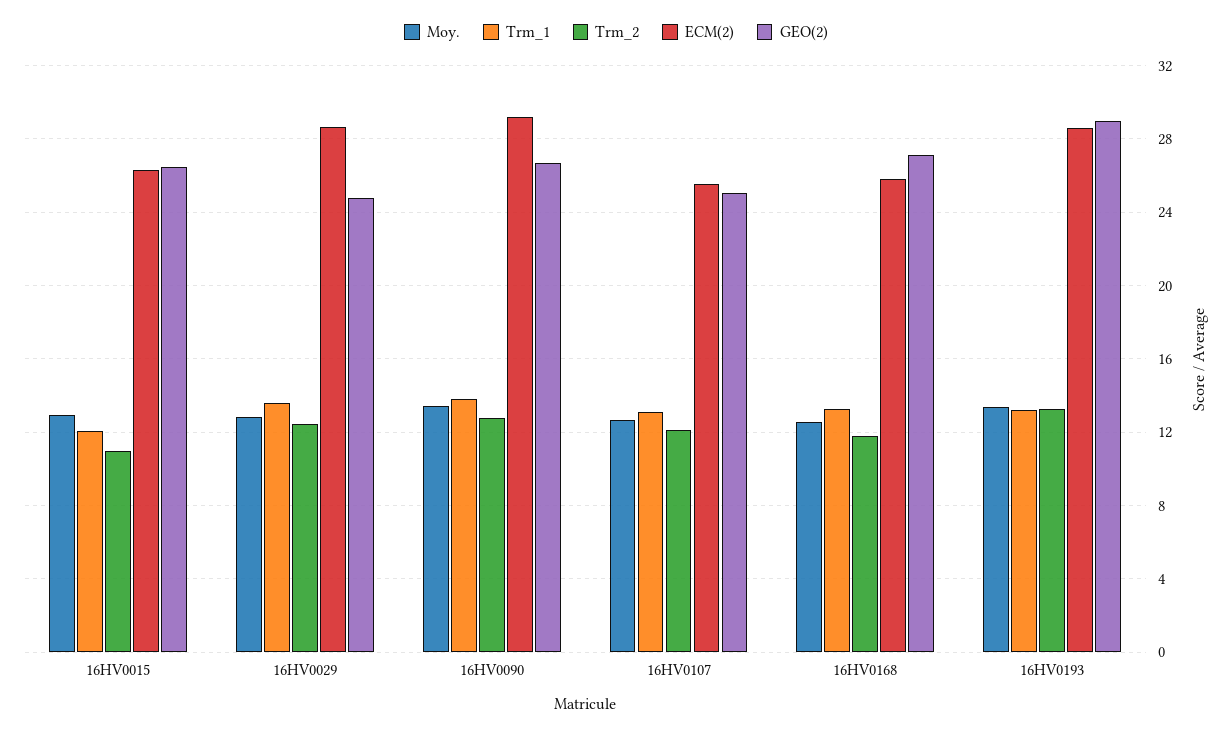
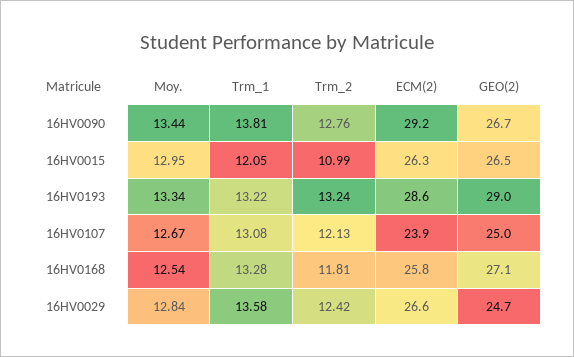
ECM(2), 16HV0029: 28.5 -> 26.6
ECM(2), 16HV0107: 25.5 -> 23.9

